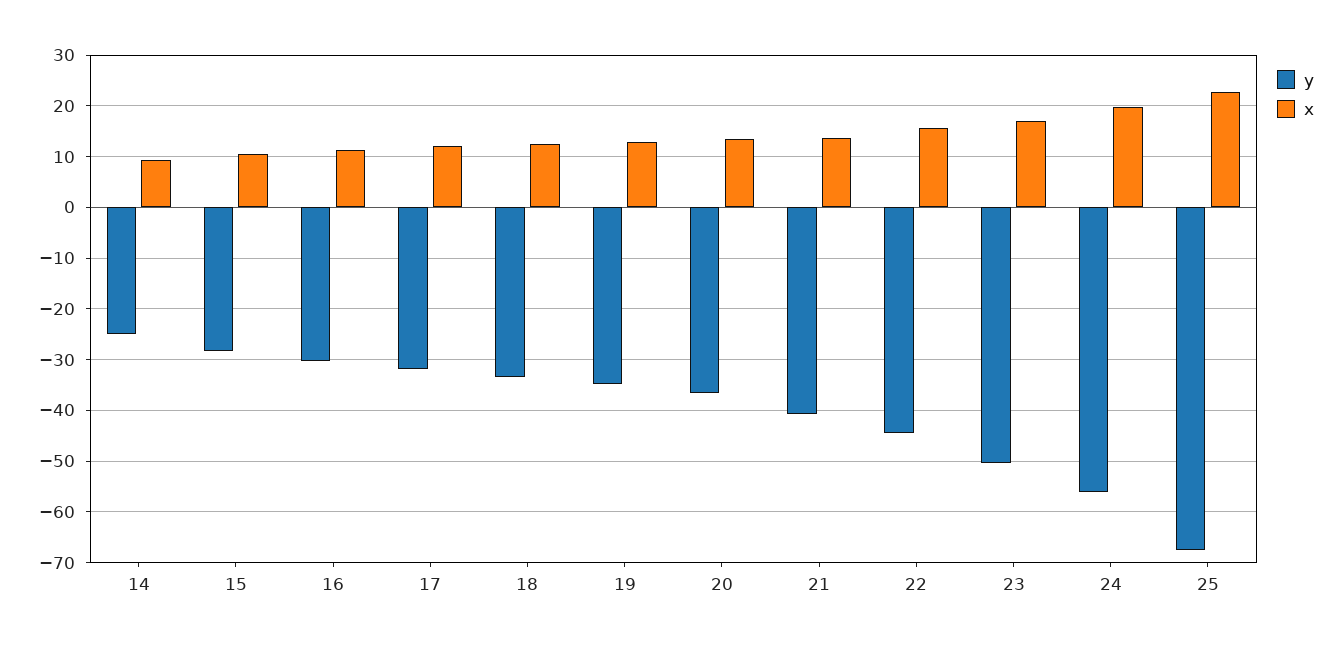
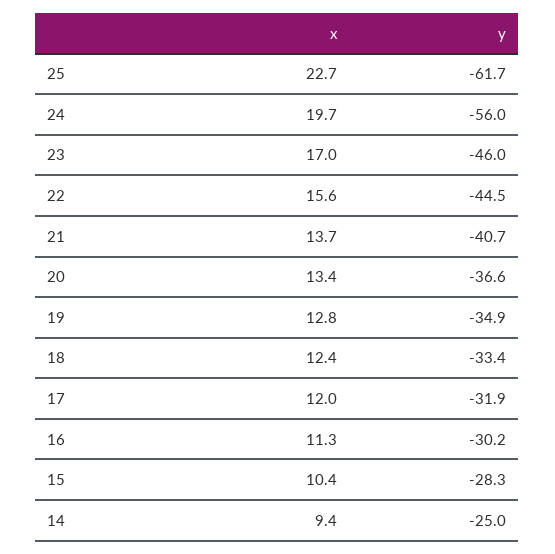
y, 23: -50 -> -46
y, 25: -68 -> -61.7

